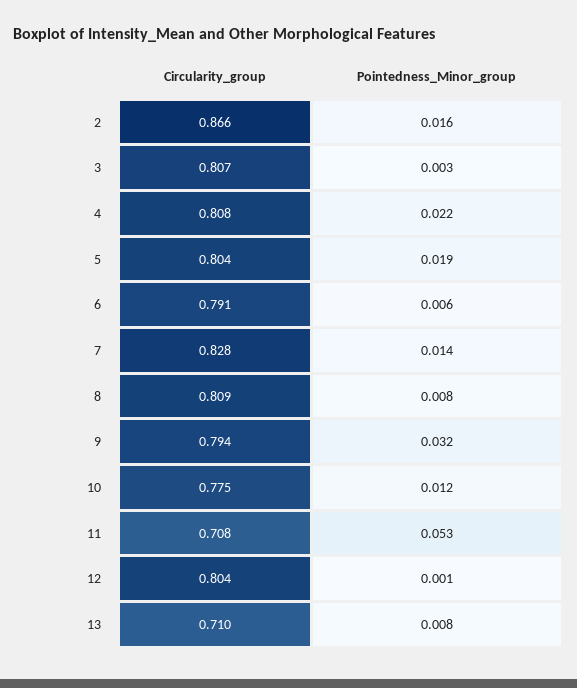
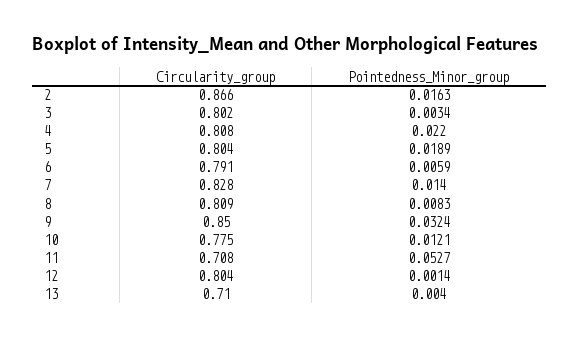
Circularity_group, 3: 0.807 -> 0.802
Circularity_group, 9: 0.794 -> 0.85
Pointedness_Minor_group, 13: 0.008 -> 0.004

